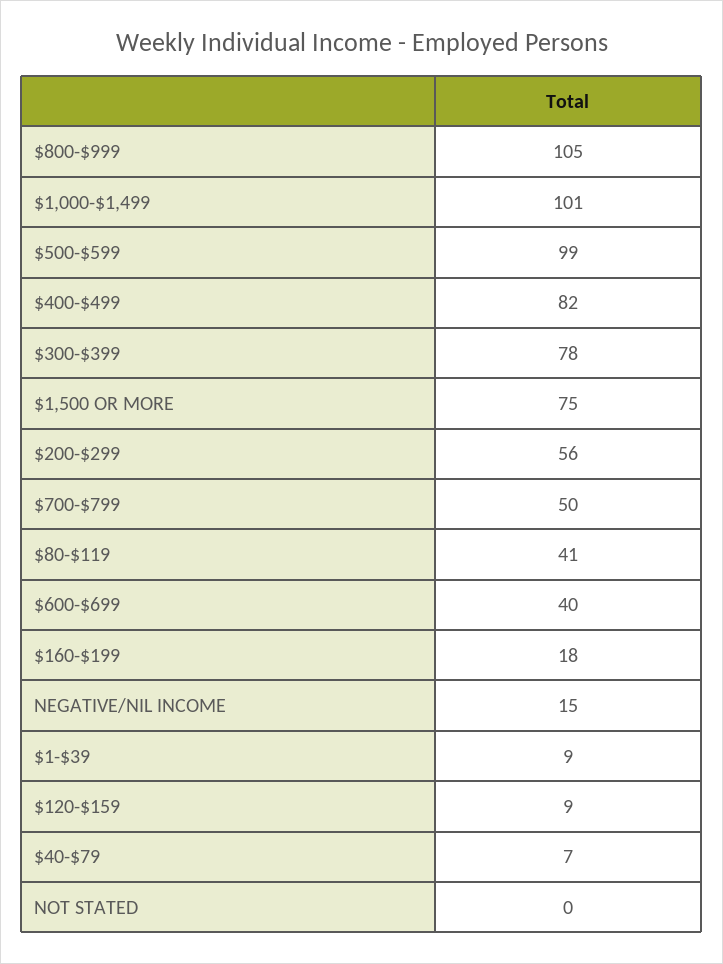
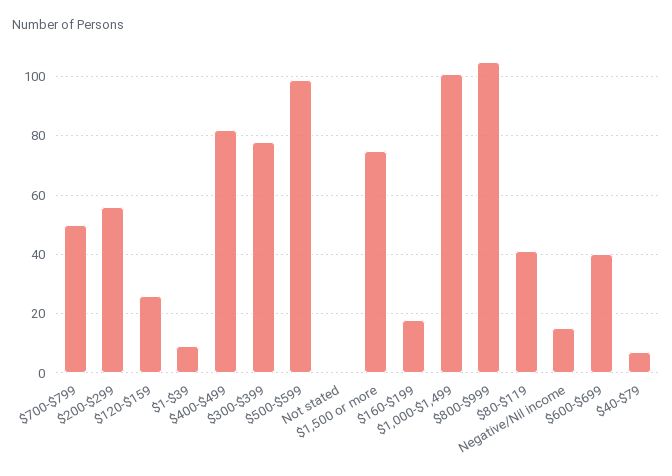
$120-$159: 9 -> 25

